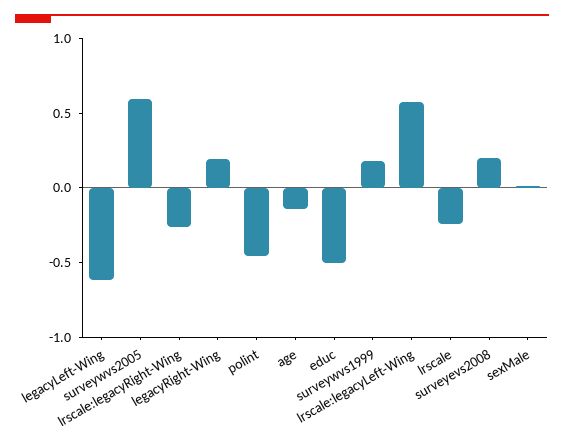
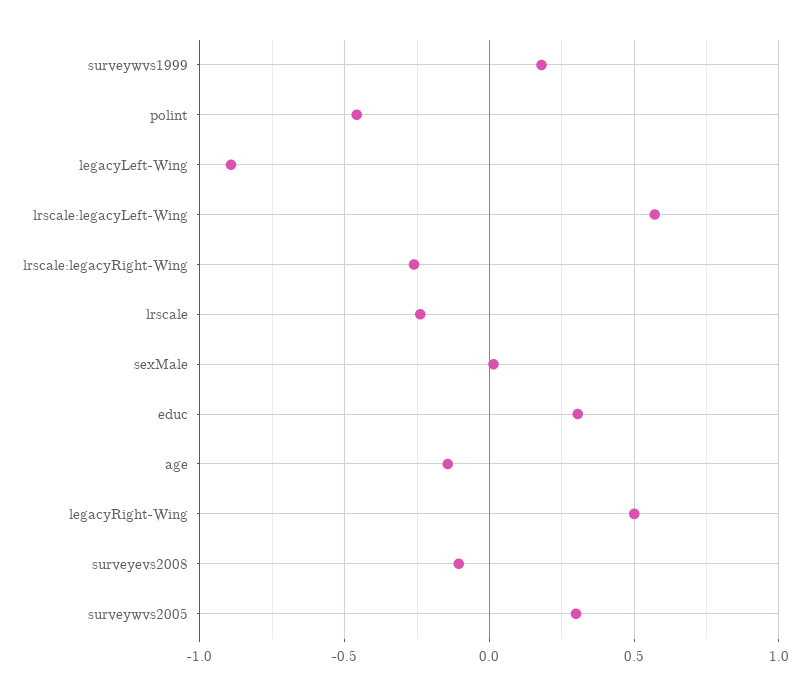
legacyLeft-Wing: -0.6 -> -0.9
surveywvs2005: 0.6 -> 0.3
legacyRight-Wing: 0.2 -> 0.5
educ: -0.5 -> 0.3
surveyevs2008: 0.2 -> -0.1

